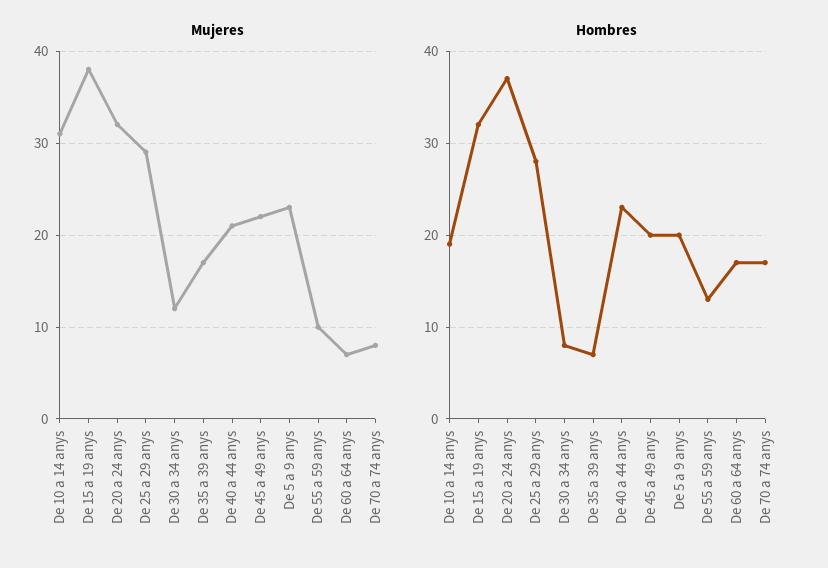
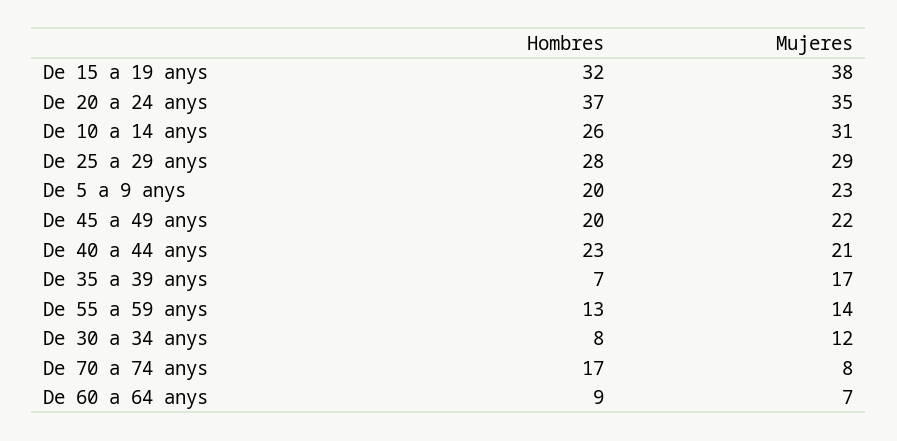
Mujeres, De 20 a 24 anys: 32 -> 35
Mujeres, De 55 a 59 anys: 10 -> 14
Hombres, De 10 a 14 anys: 19 -> 26
Hombres, De 60 a 64 anys: 17 -> 9

